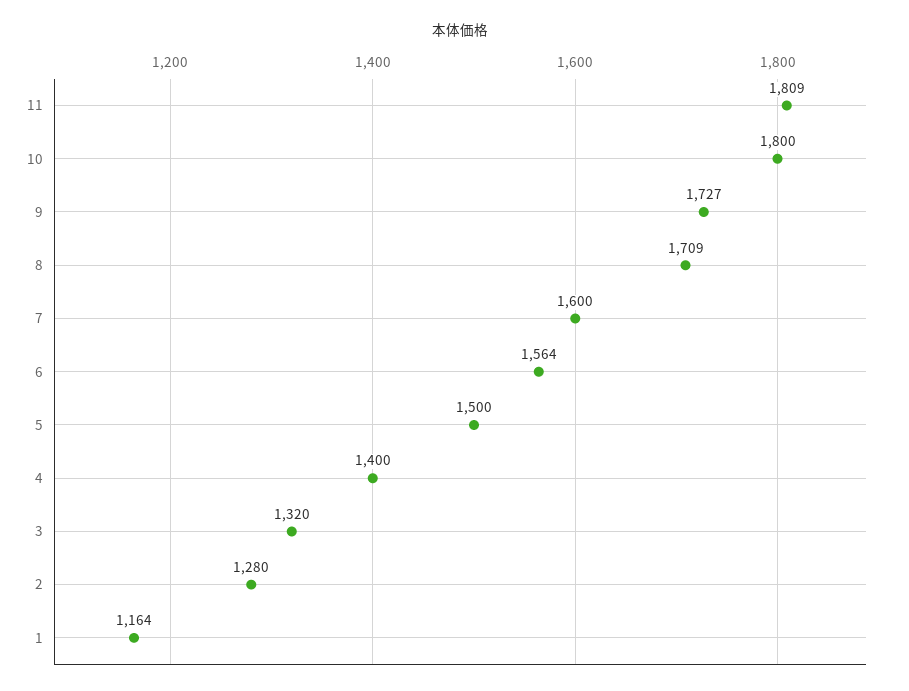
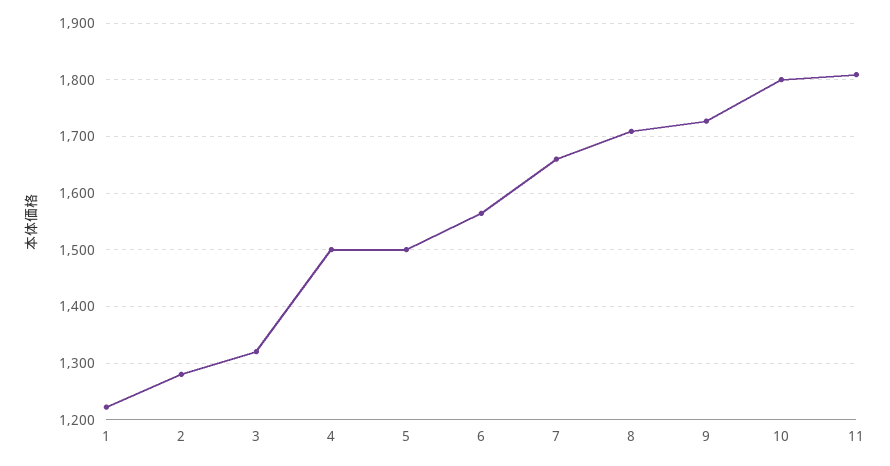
7: 1600 -> 1660
4: 1400 -> 1500
1: 1164 -> 1220

